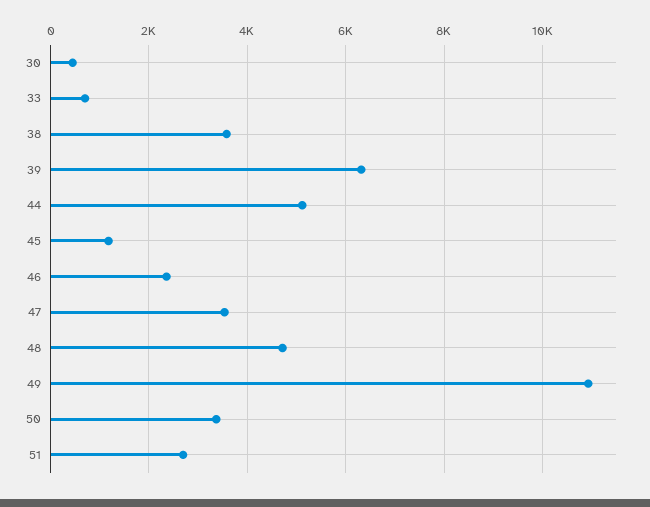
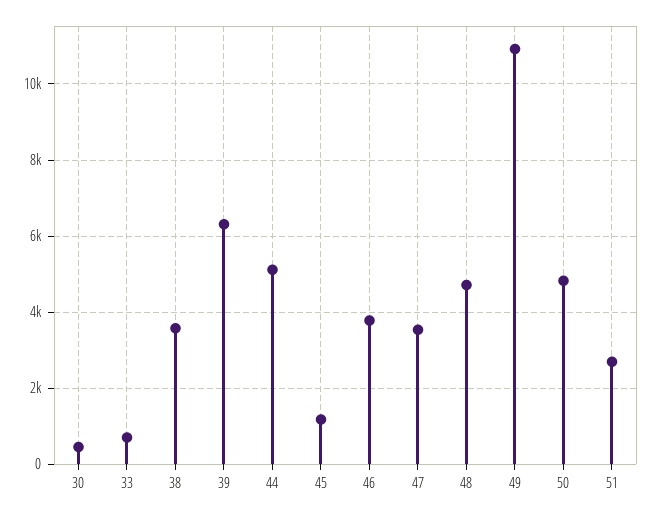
46: 2400 -> 3800
50: 3400 -> 4800

